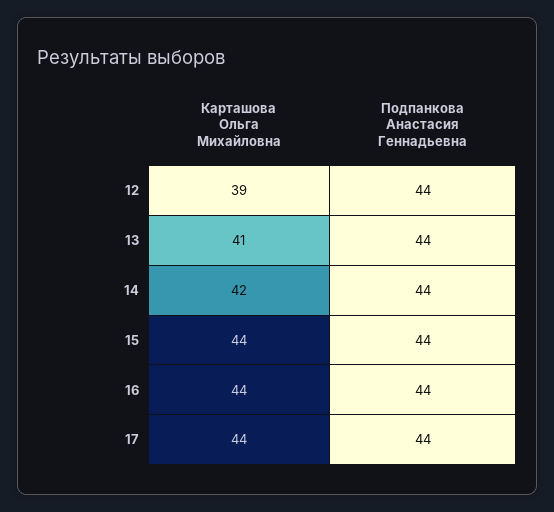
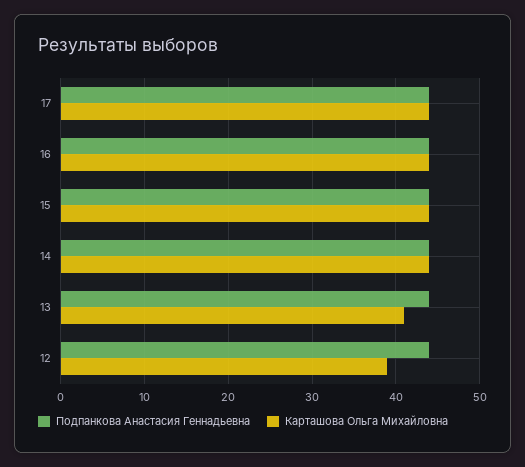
Карташова Ольга Михайловна, 14: 42 -> 44

